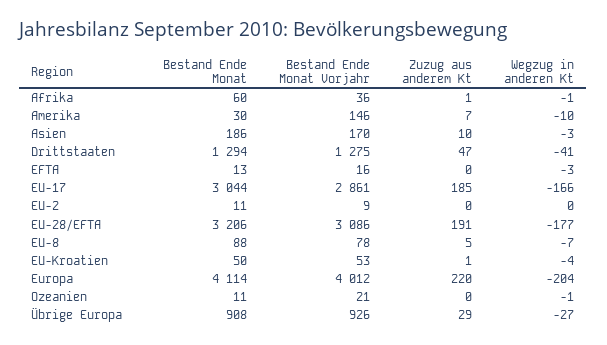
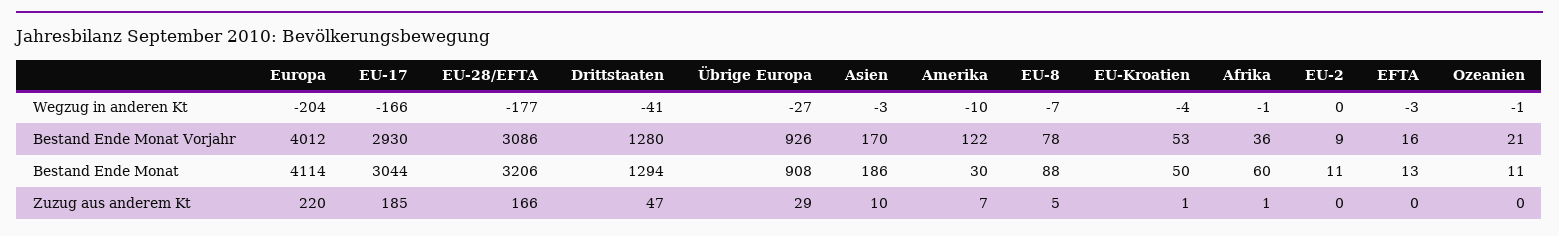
Bestand Ende Monat Vorjahr, Amerika: 146 -> 122
Bestand Ende Monat Vorjahr, Drittstaaten: 1275 -> 1280
Bestand Ende Monat Vorjahr, EU-17: 2861 -> 2930
Zuzug aus anderem Kt, EU-28/EFTA: 191 -> 166

